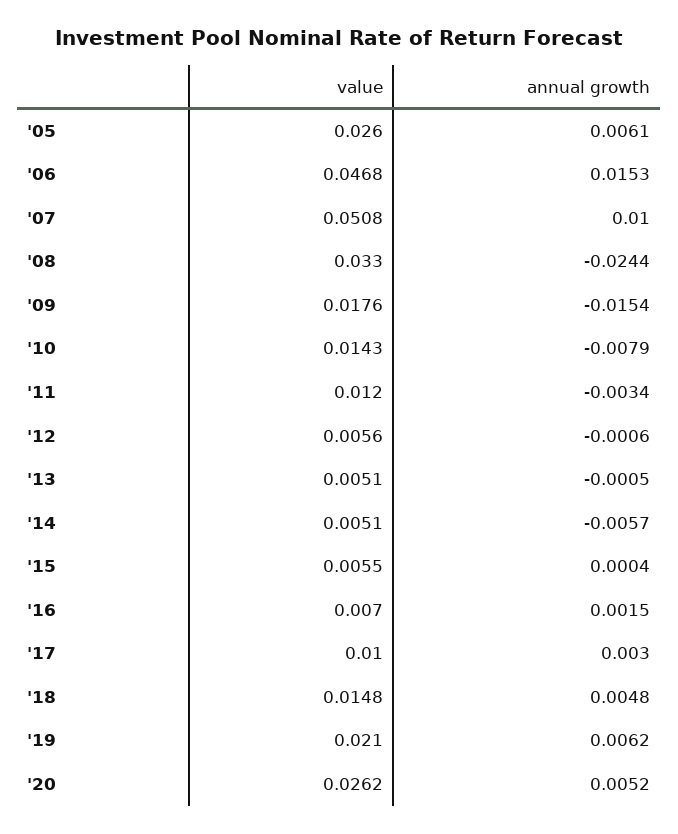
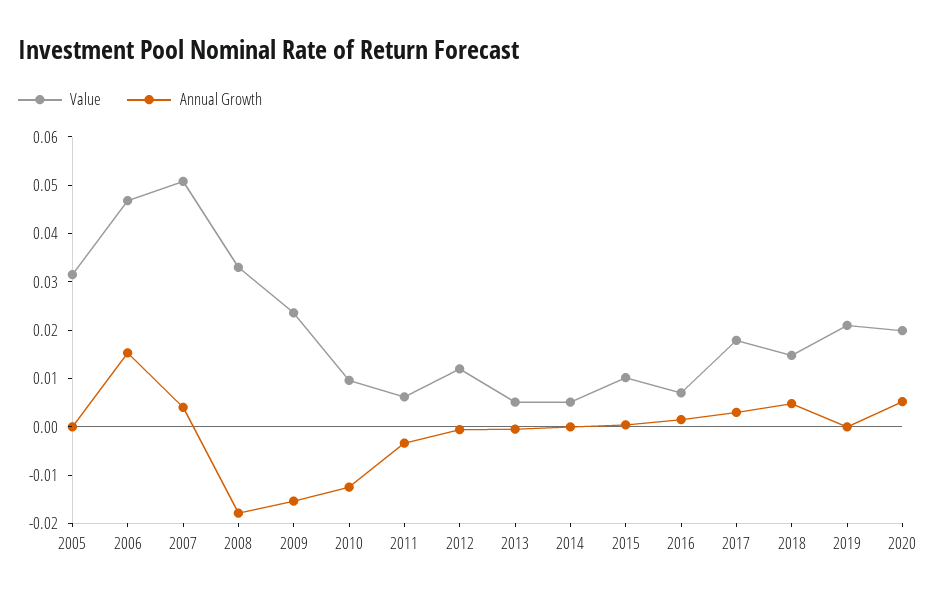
value, '05: 0.026 -> 0.032
annual growth, '05: 0.0061 -> 0
annual growth, '07: 0.01 -> 0.004
annual growth, '08: -0.0244 -> -0.018
value, '09: 0.0176 -> 0.024
value, '10: 0.0143 -> 0.01
annual growth, '10: -0.0079 -> -0.012
value, '11: 0.012 -> 0.006
value, '12: 0.0056 -> 0.012
annual growth, '14: -0.0057 -> 0
value, '15: 0.0055 -> 0.01
value, '17: 0.01 -> 0.018
annual growth, '19: 0.0062 -> 0
value, '20: 0.0262 -> 0.02

